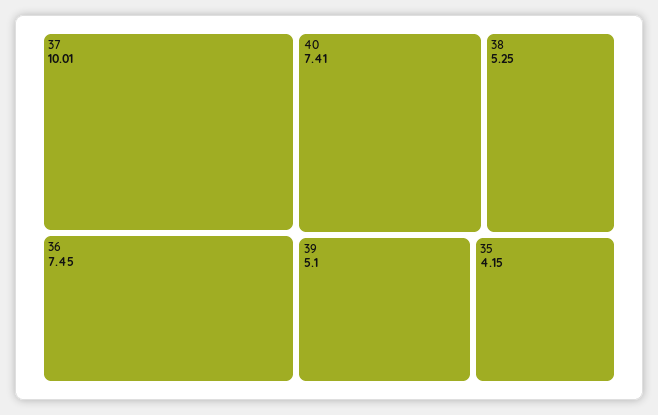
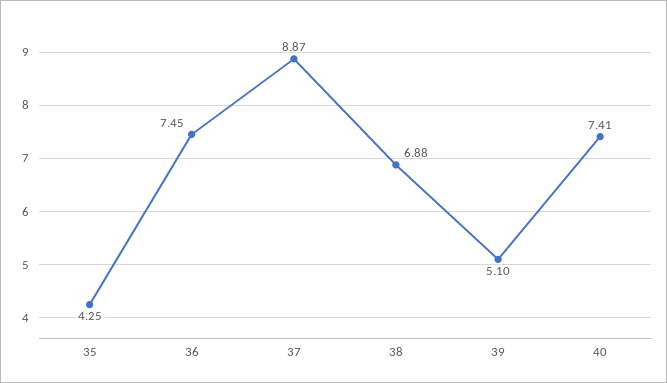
37: 10.01 -> 8.87
38: 5.25 -> 6.88
35: 4.15 -> 4.25

